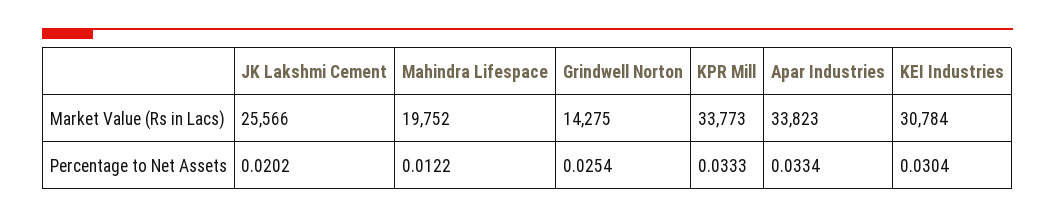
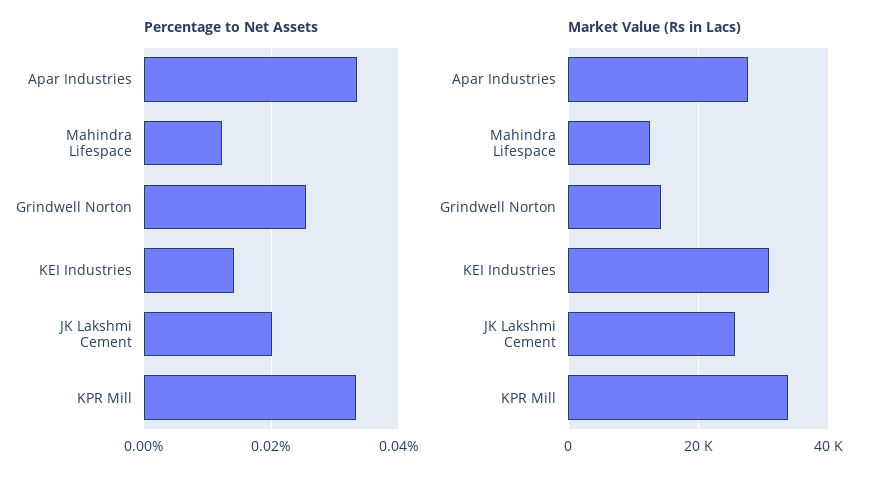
Market Value (Rs in Lacs), Mahindra Lifespace: 19752 -> 12000
Market Value (Rs in Lacs), Apar Industries: 33823 -> 28000
Percentage to Net Assets, KEI Industries: 0.0304 -> 0.014

